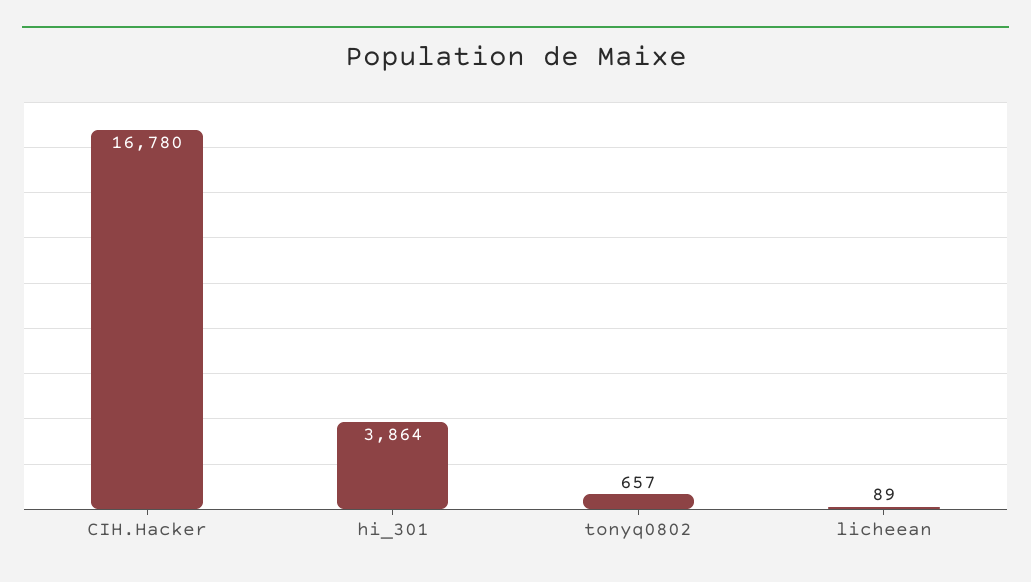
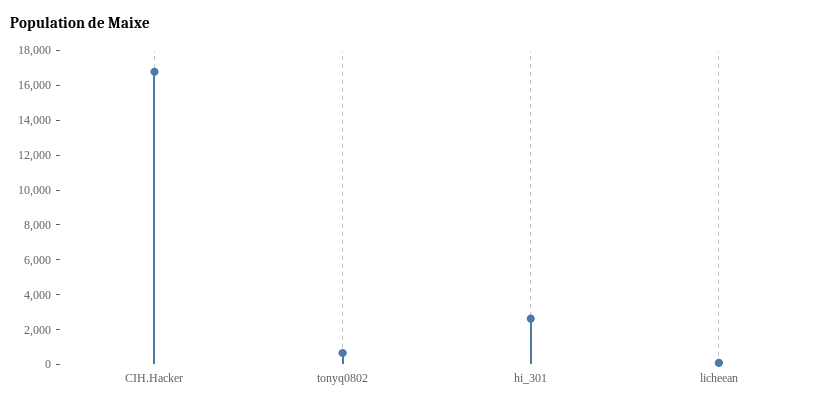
hi_301: 3864 -> 2500

